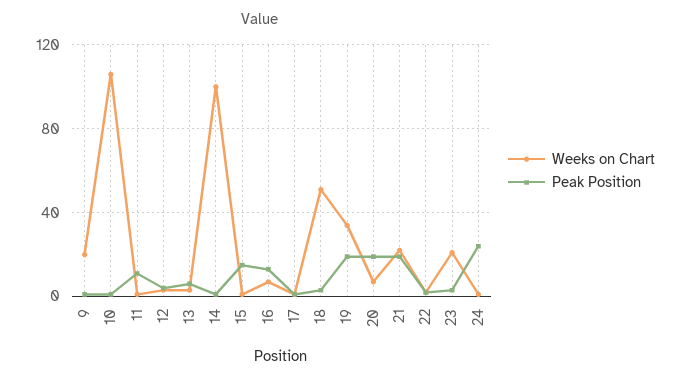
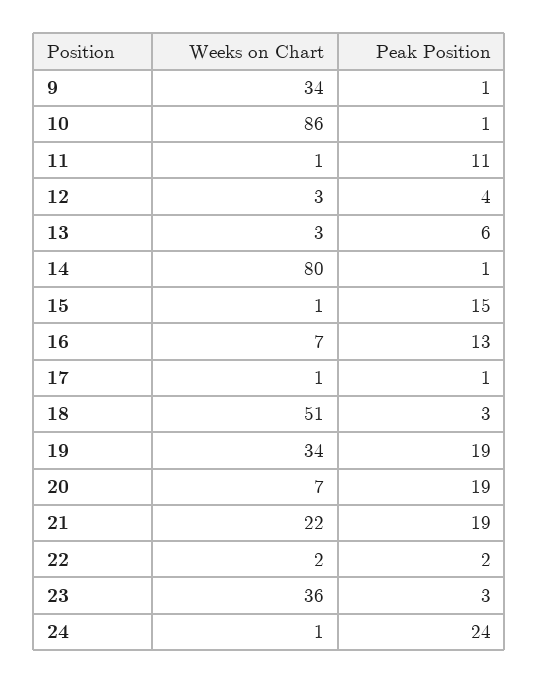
Weeks on Chart, 9: 20 -> 34
Weeks on Chart, 10: 105 -> 86
Weeks on Chart, 14: 100 -> 80
Weeks on Chart, 23: 20 -> 36

